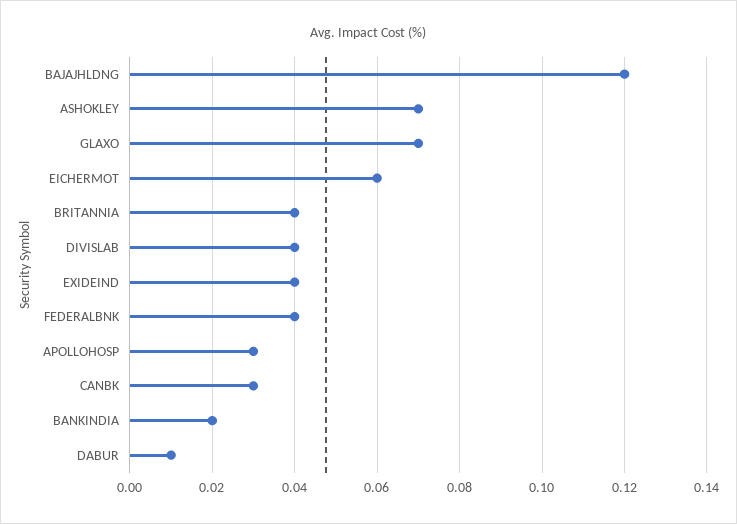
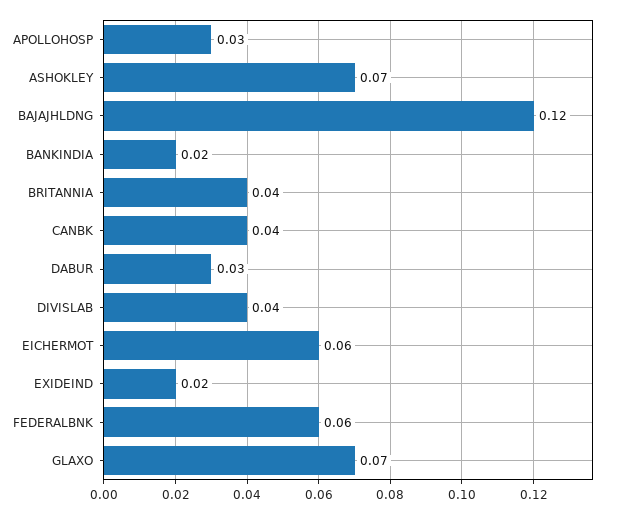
EXIDEIND: 0.04 -> 0.02
FEDERALBNK: 0.04 -> 0.06
CANBK: 0.03 -> 0.04
DABUR: 0.01 -> 0.03

